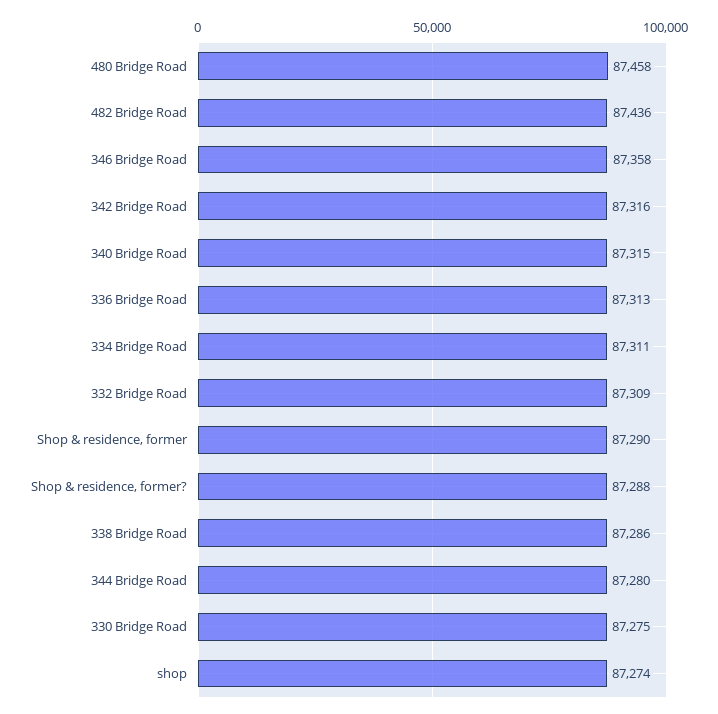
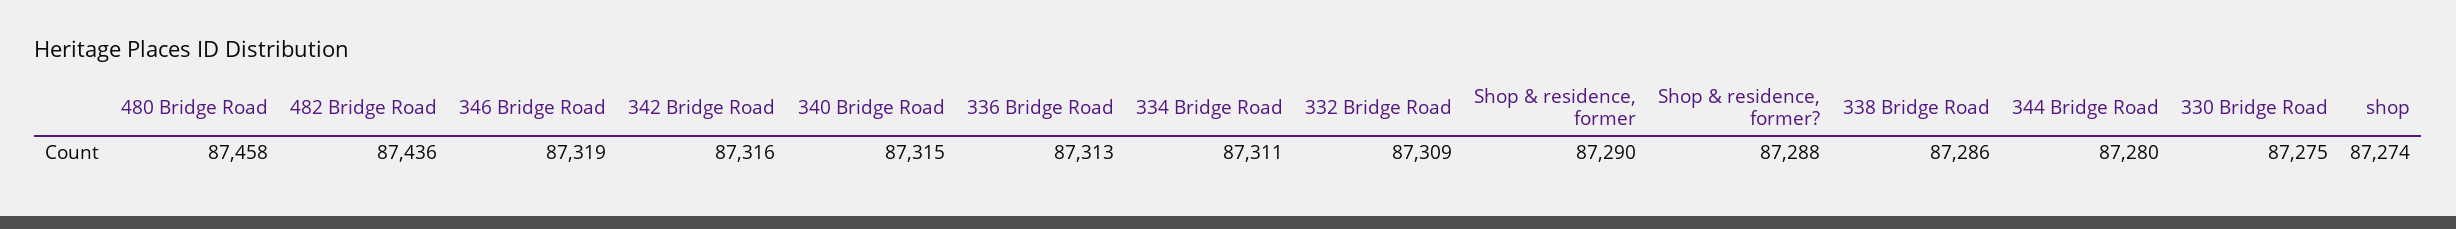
346 Bridge Road: 87358 -> 87319

